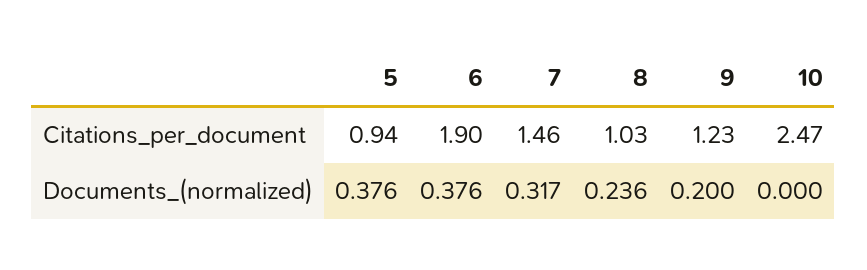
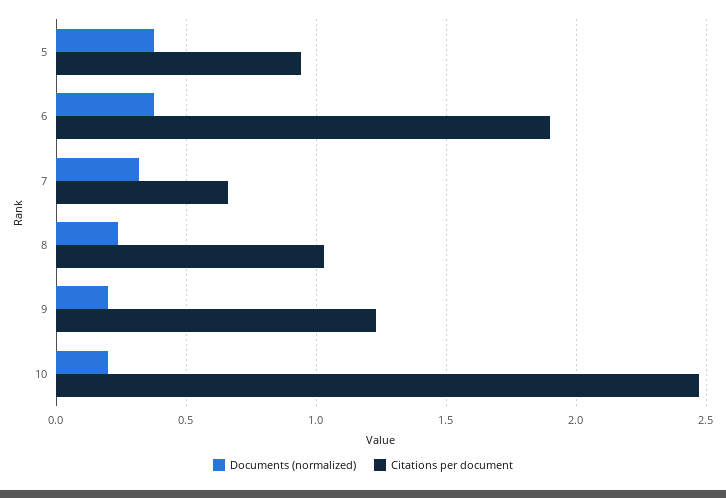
Citations_per_document, 7: 1.46 -> 0.65
Documents_(normalized), 10: 0 -> 0.2

